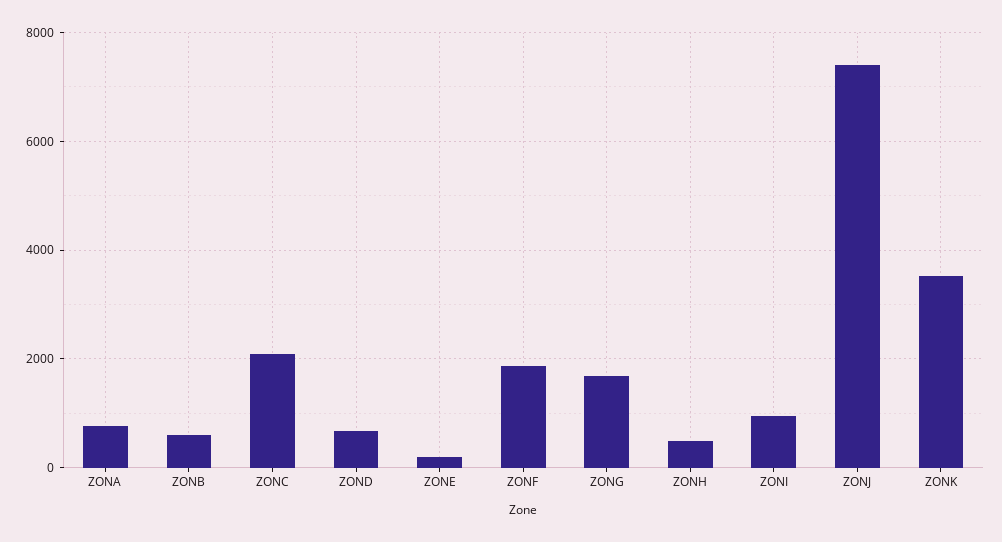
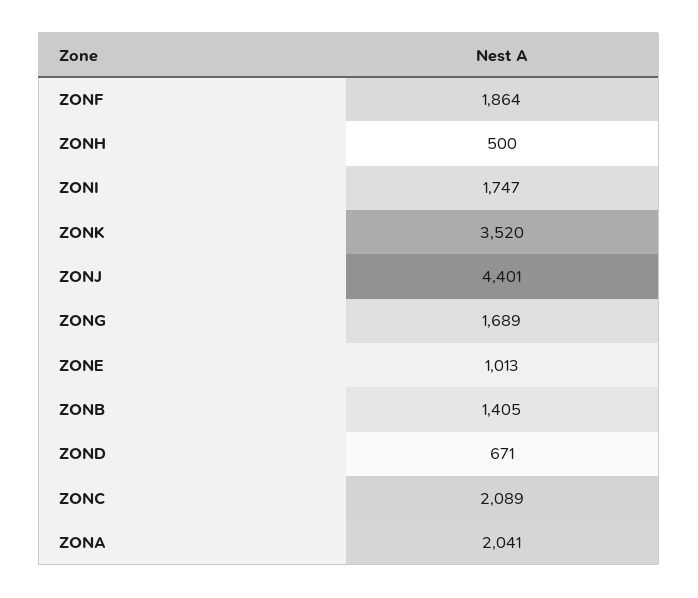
ZONA: 800 -> 2041
ZONB: 600 -> 1405
ZONE: 200 -> 1013
ZONI: 1000 -> 1747
ZONJ: 7400 -> 4401

